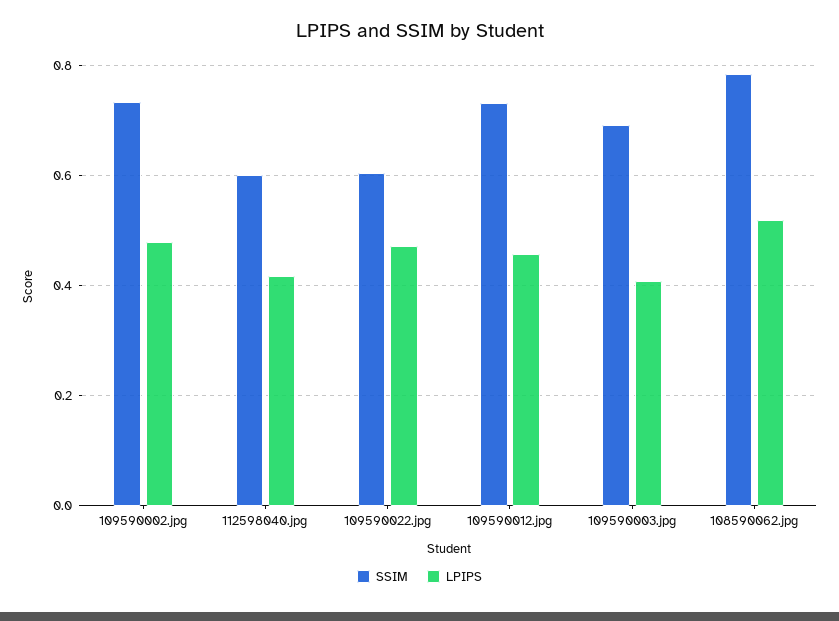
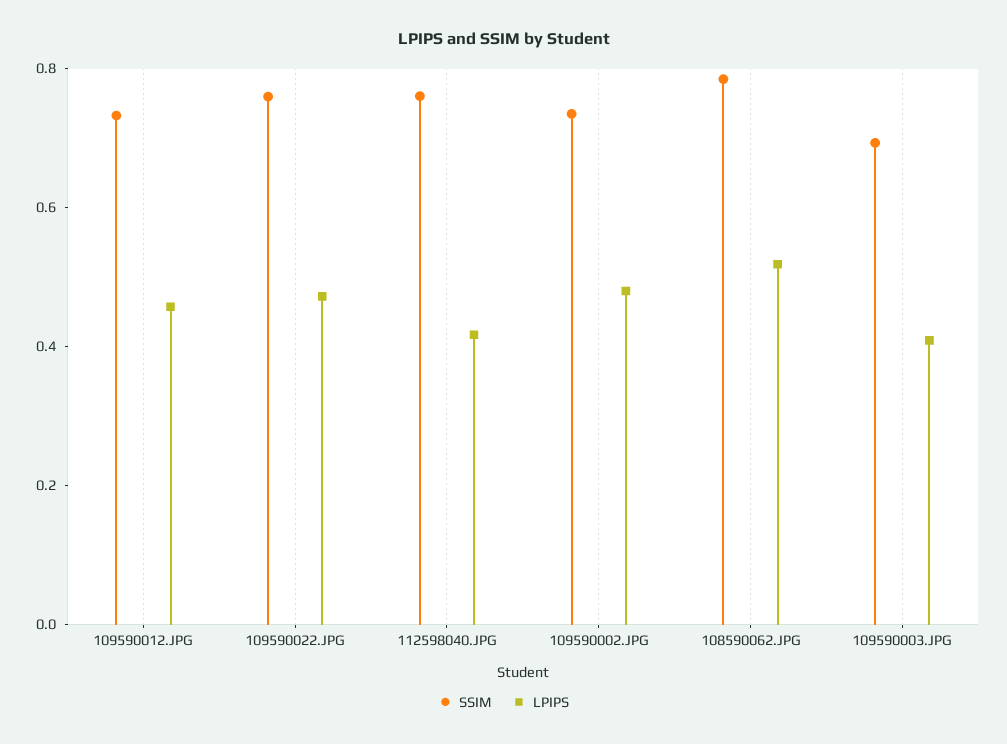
SSIM, 112598040.jpg: 0.6 -> 0.75
SSIM, 109590022.jpg: 0.6 -> 0.75

